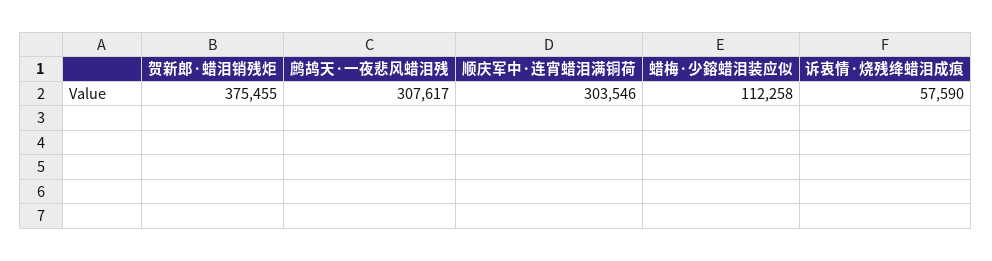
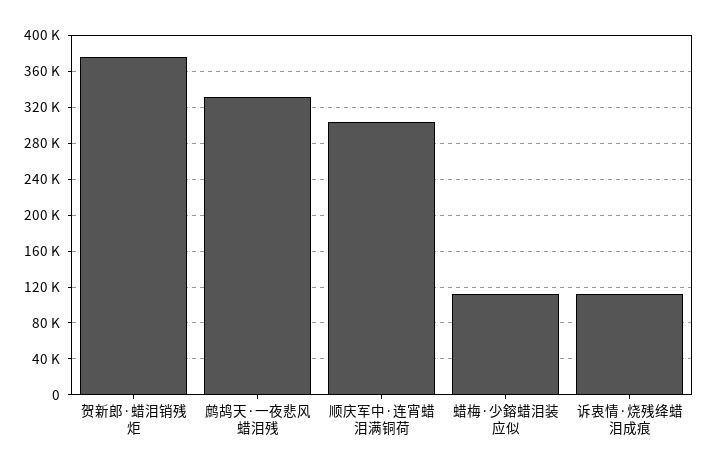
鹧鸪天·一夜悲风蜡泪残: 307617 -> 330000
诉衷情·烧残绛蜡泪成痕: 57590 -> 110000

